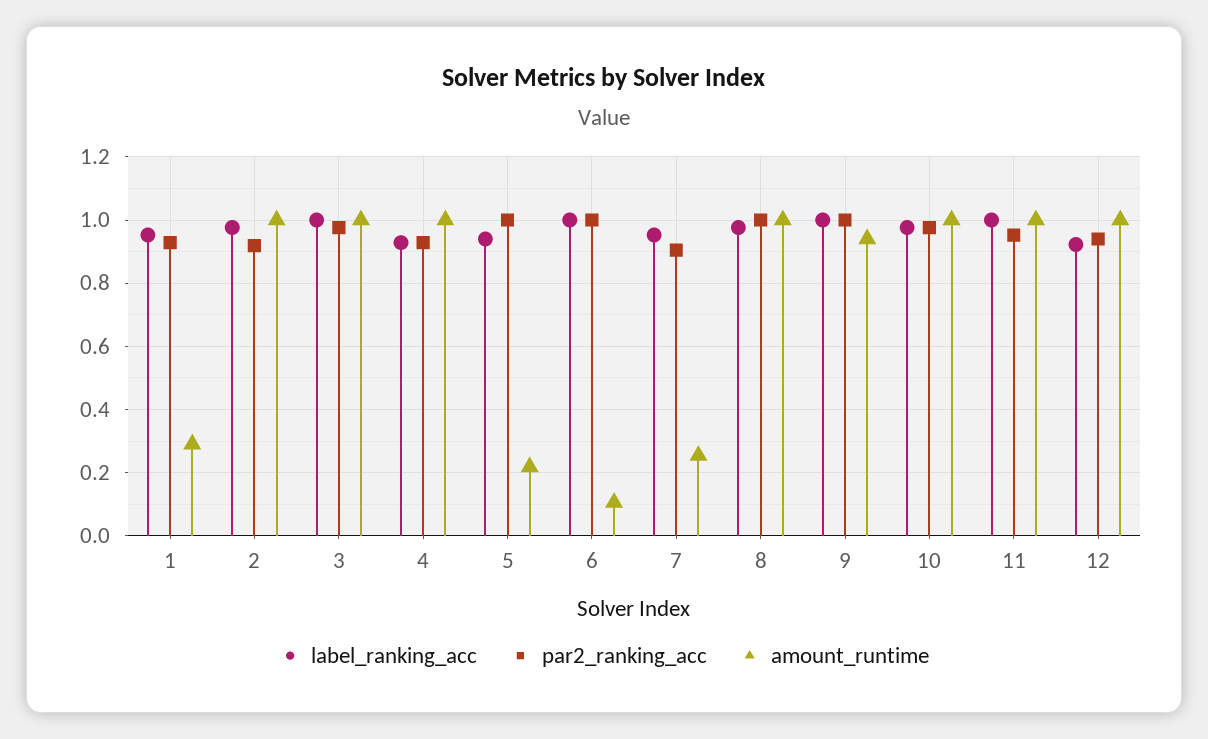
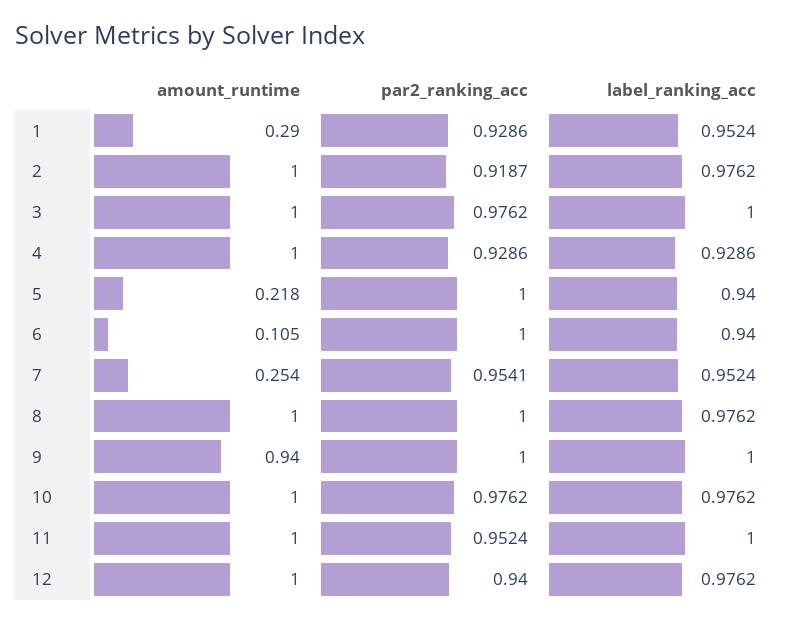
label_ranking_acc, 6: 1 -> 0.94
par2_ranking_acc, 7: 0.9 -> 0.9541
label_ranking_acc, 12: 0.92 -> 0.9762

